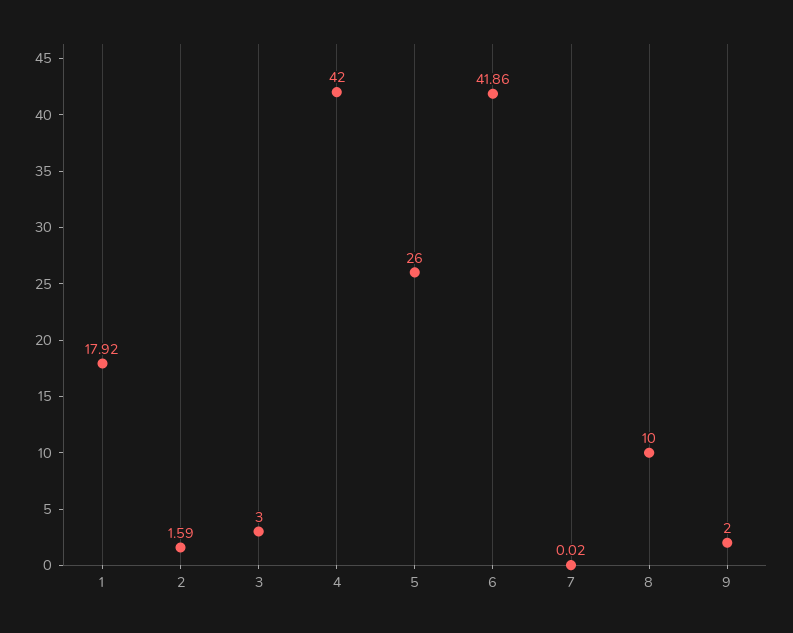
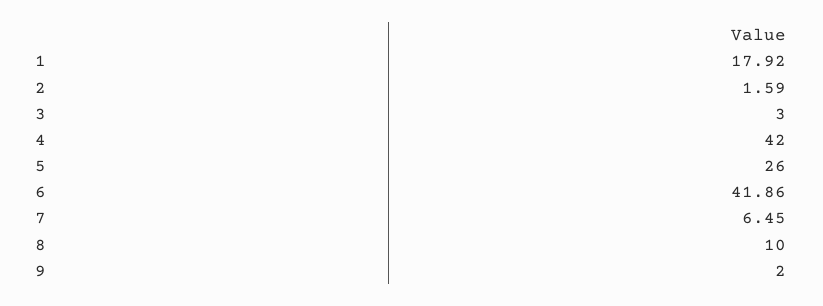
7: 0.02 -> 6.45

